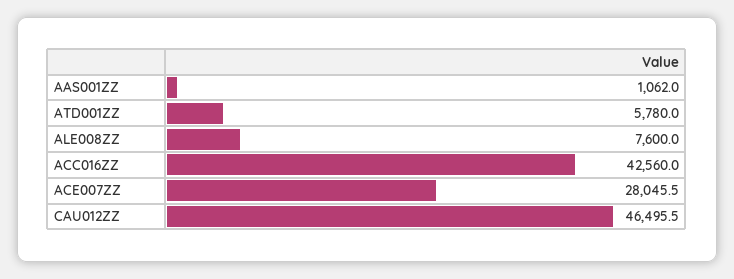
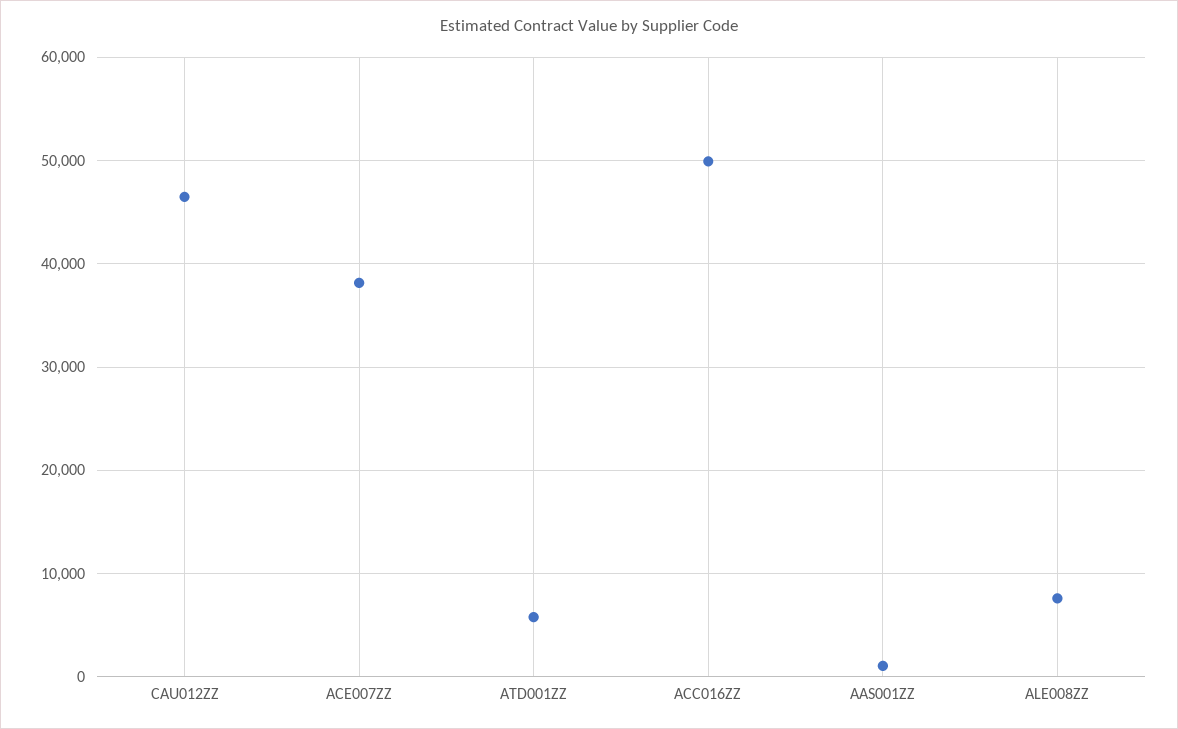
ACC016ZZ: 42560 -> 50000
ACE007ZZ: 28045.5 -> 38000

